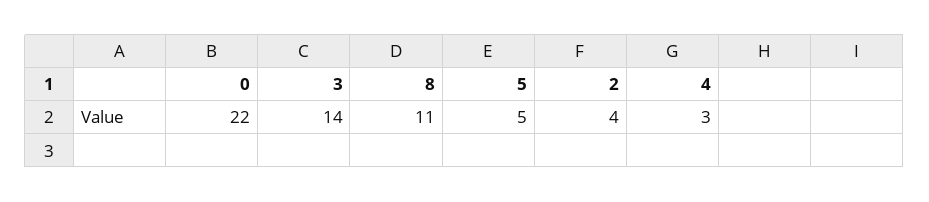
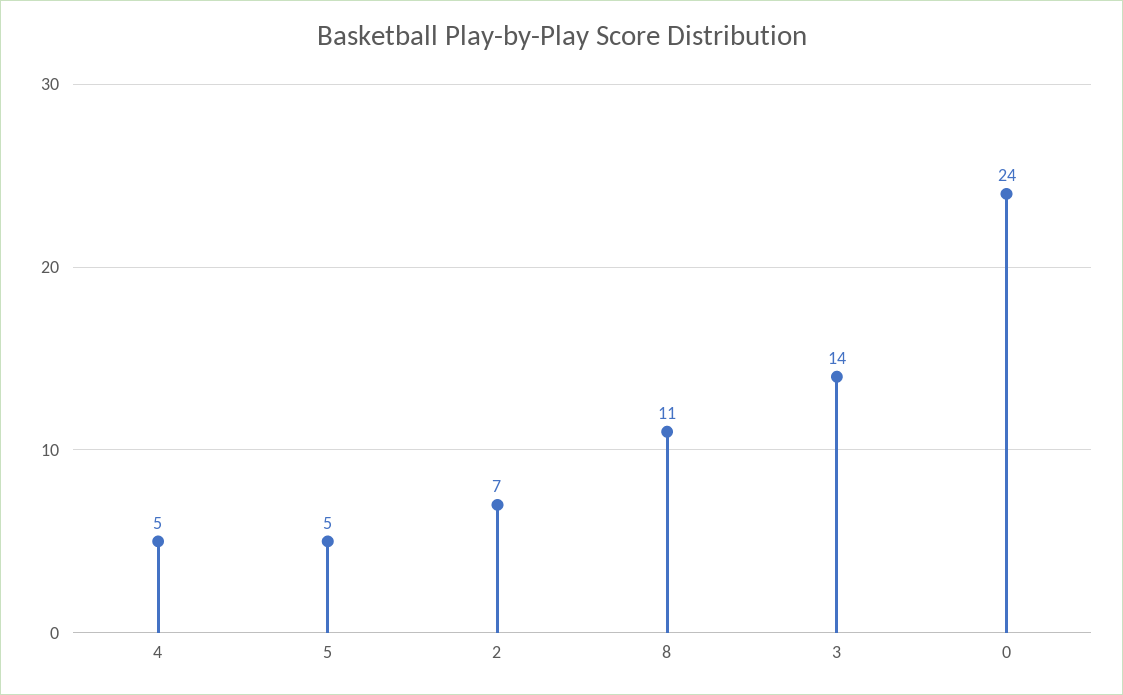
0: 22 -> 24
2: 4 -> 7
4: 3 -> 5

